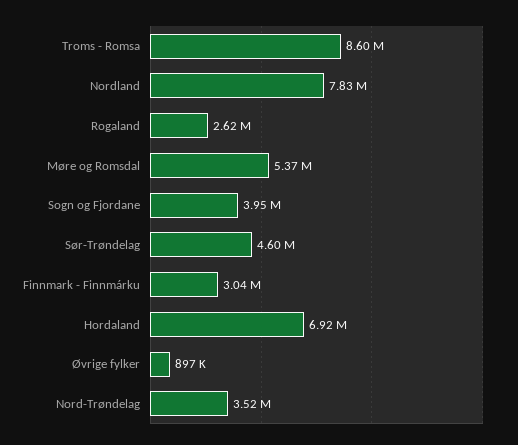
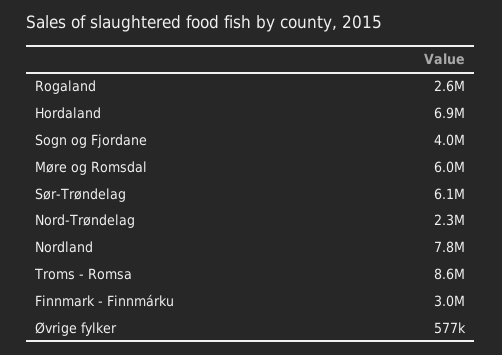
Møre og Romsdal: 5370000 -> 6000000
Sør-Trøndelag: 4600000 -> 6100000
Øvrige fylker: 897000 -> 577000
Nord-Trøndelag: 3520000 -> 2300000

